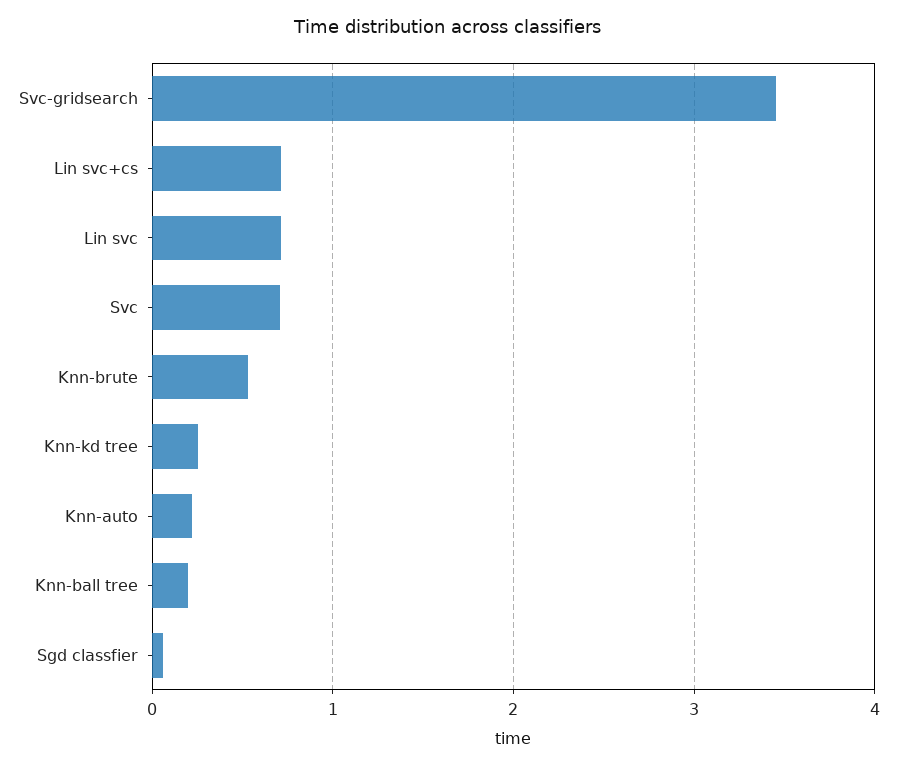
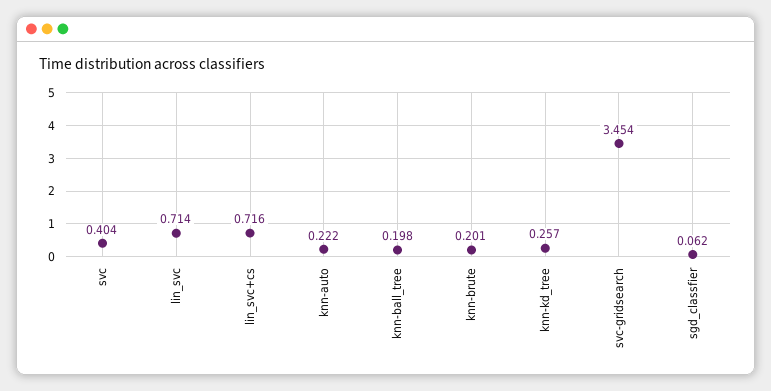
Svc: 0.7 -> 0.404
Knn-brute: 0.5 -> 0.201

